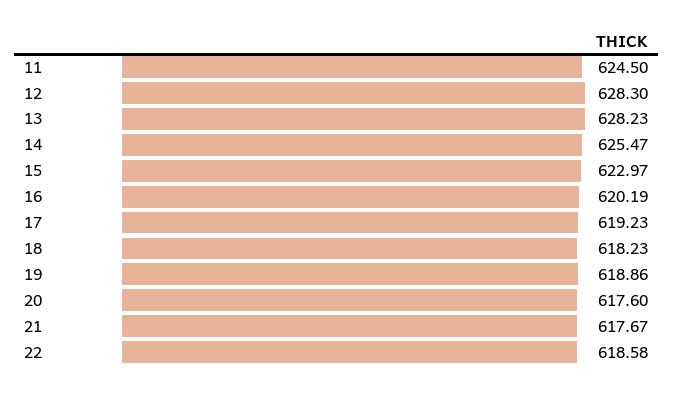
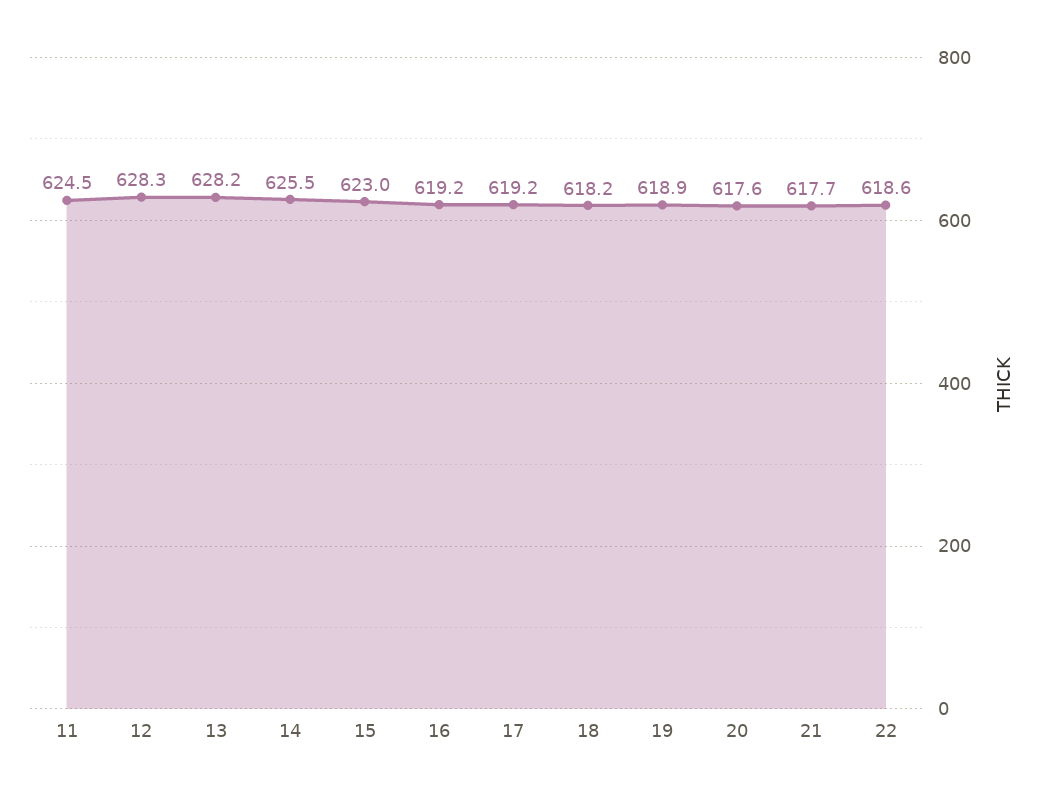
16: 620.19 -> 619.2

